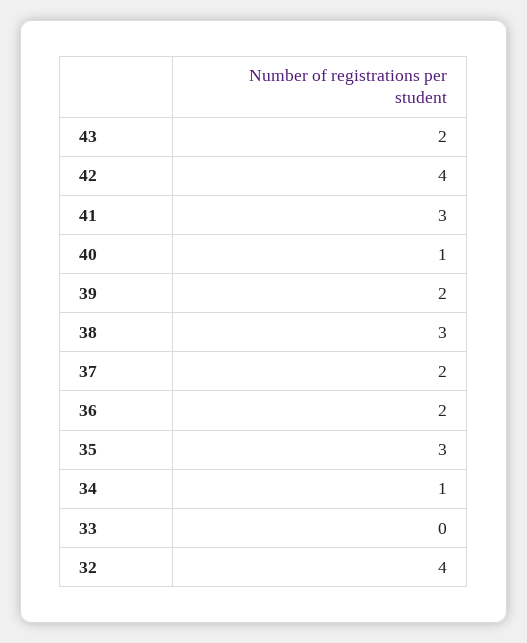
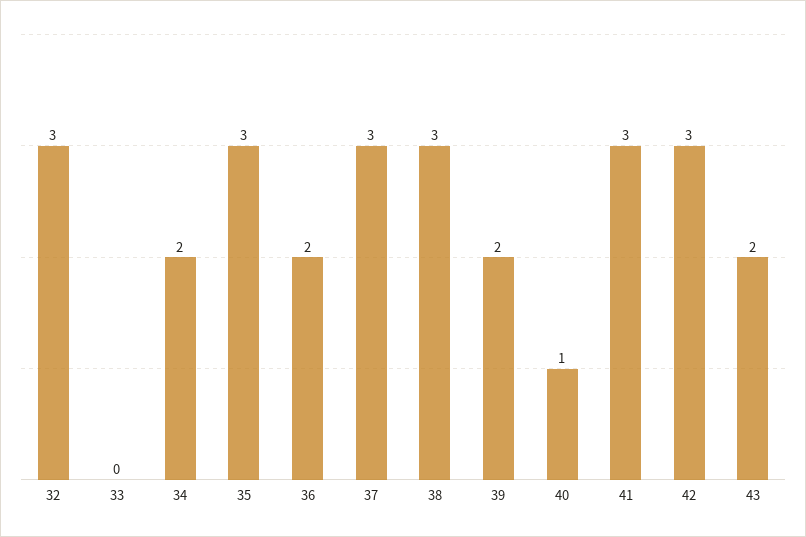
42: 4 -> 3
37: 2 -> 3
34: 1 -> 2
32: 4 -> 3

